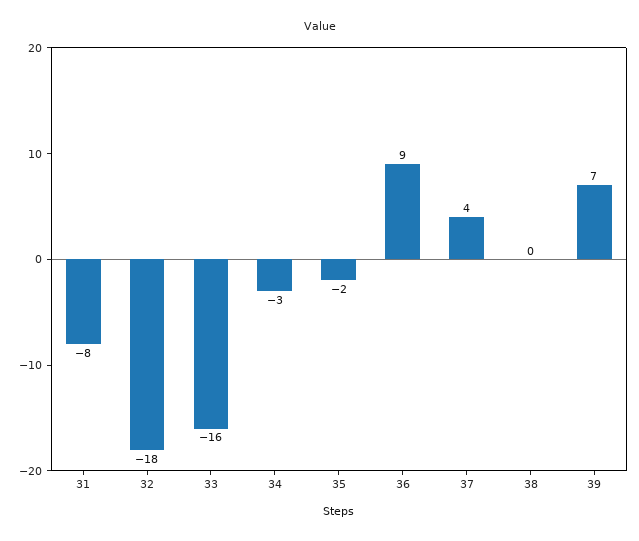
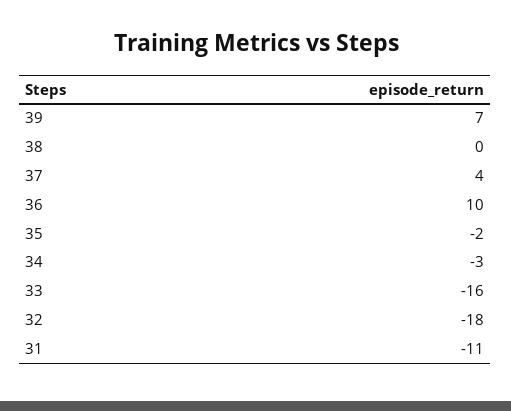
31: -8 -> -11
36: 9 -> 10

